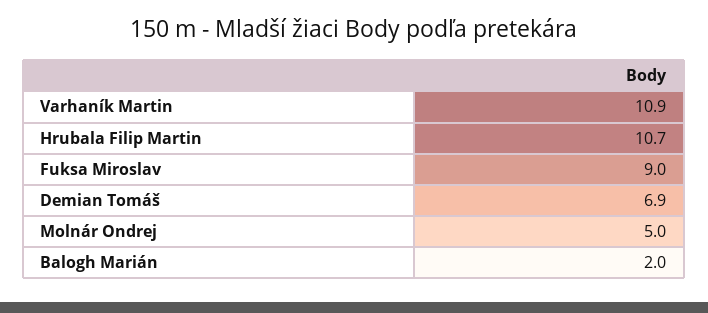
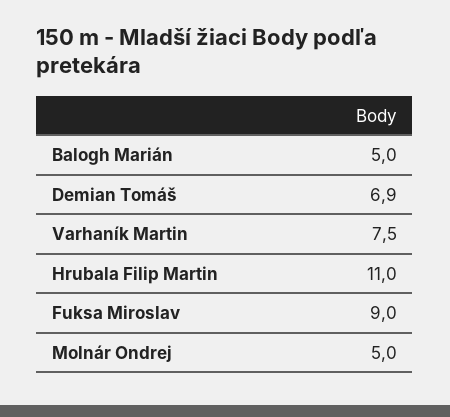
Varhaník Martin: 10.9 -> 7.5
Hrubala Filip Martin: 10.7 -> 11
Balogh Marián: 2 -> 5

